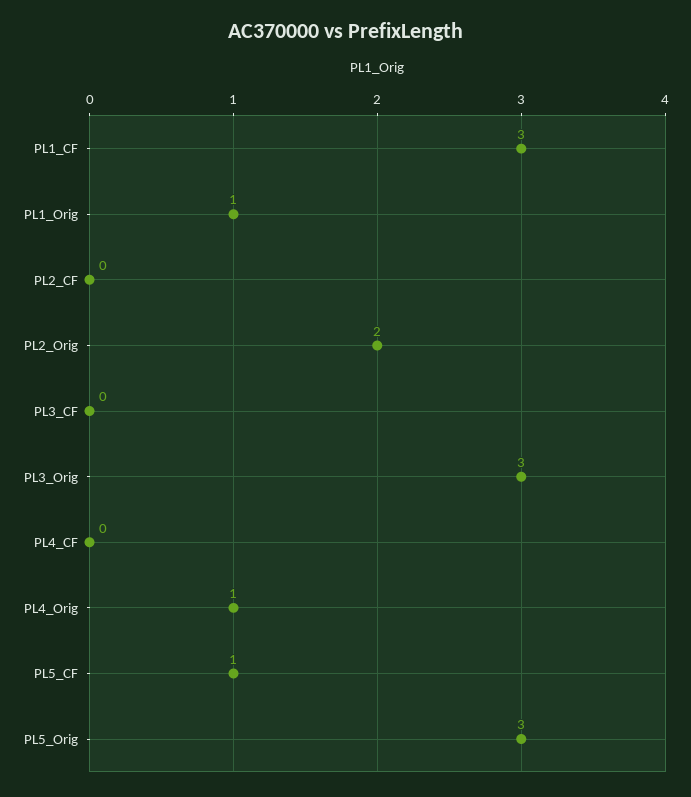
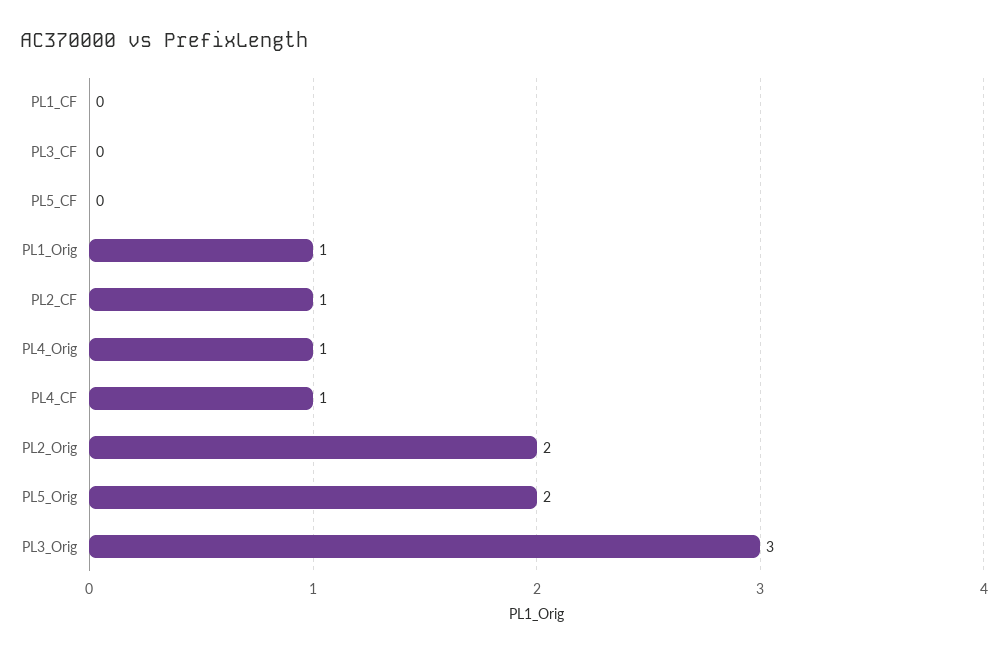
PL1_CF: 3 -> 0
PL2_CF: 0 -> 1
PL4_CF: 0 -> 1
PL5_CF: 1 -> 0
PL5_Orig: 3 -> 2

